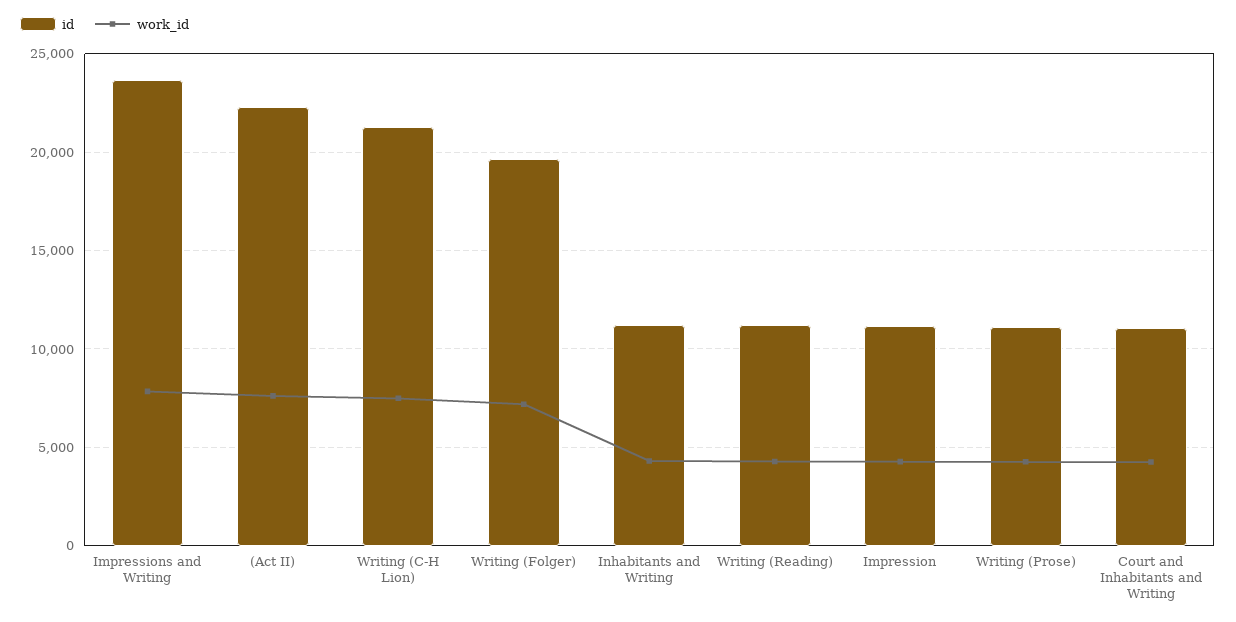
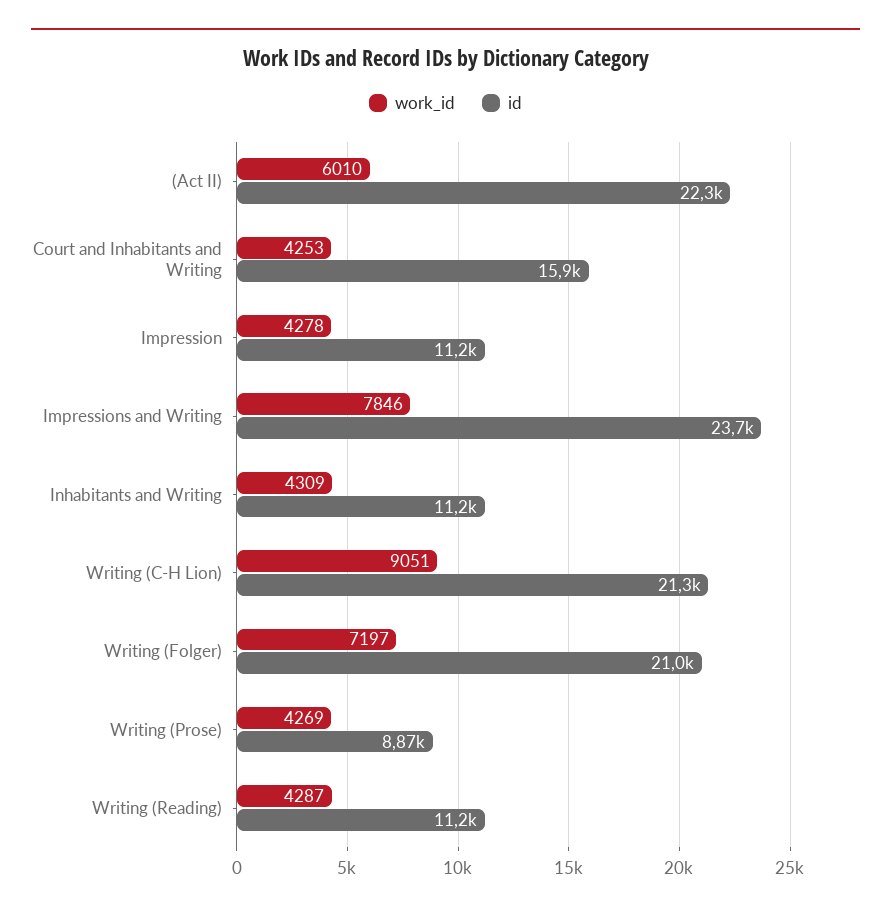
work_id, (Act II): 7500 -> 6010
work_id, Writing (C-H Lion): 7500 -> 9051
id, Writing (Folger): 19500 -> 21000
id, Writing (Prose): 11000 -> 8870
id, Court and Inhabitants and Writing: 11000 -> 15900

